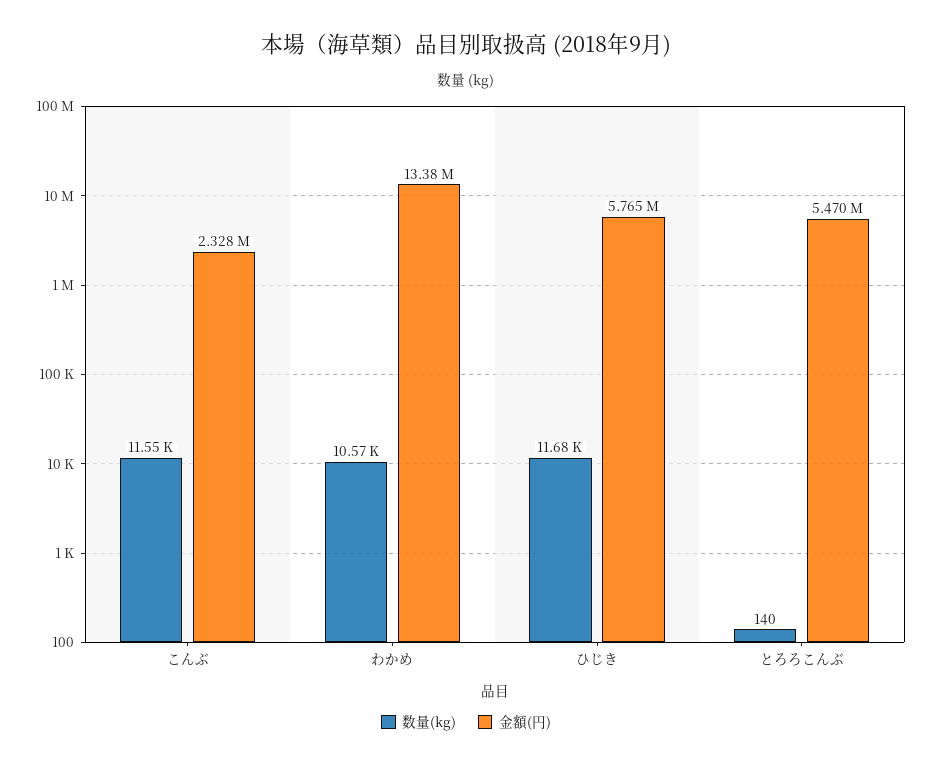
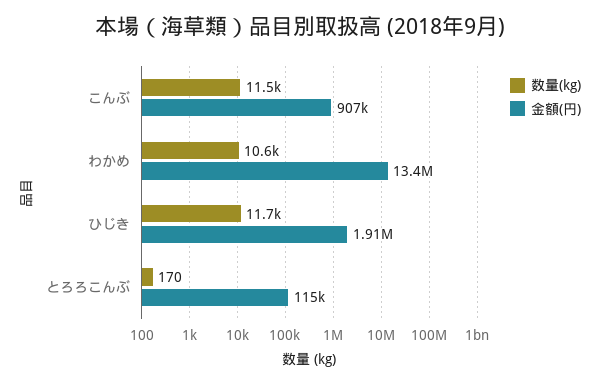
金額(円), こんぶ: 2328000 -> 907000
金額(円), ひじき: 5765000 -> 1910000
数量(kg), とろろこんぶ: 140 -> 170
金額(円), とろろこんぶ: 5470000 -> 115000

